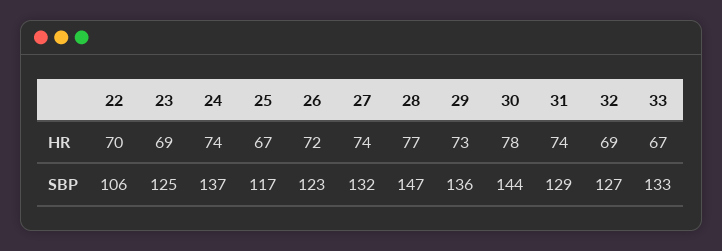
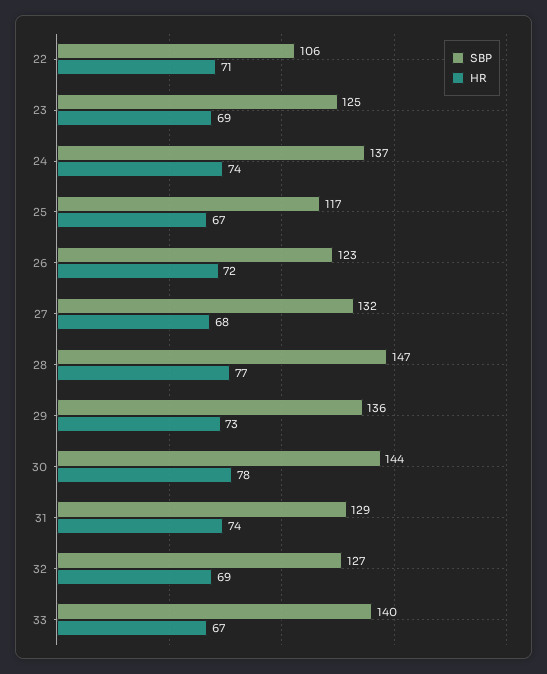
HR, 22: 70 -> 71
HR, 27: 74 -> 68
SBP, 33: 133 -> 140

